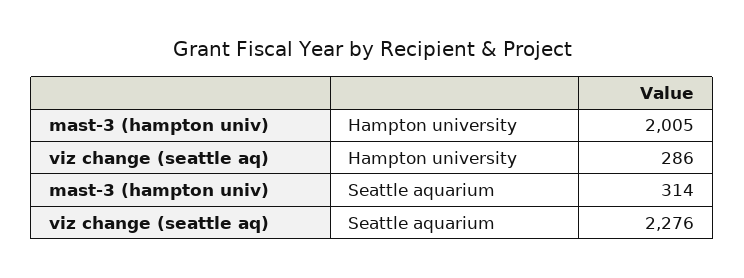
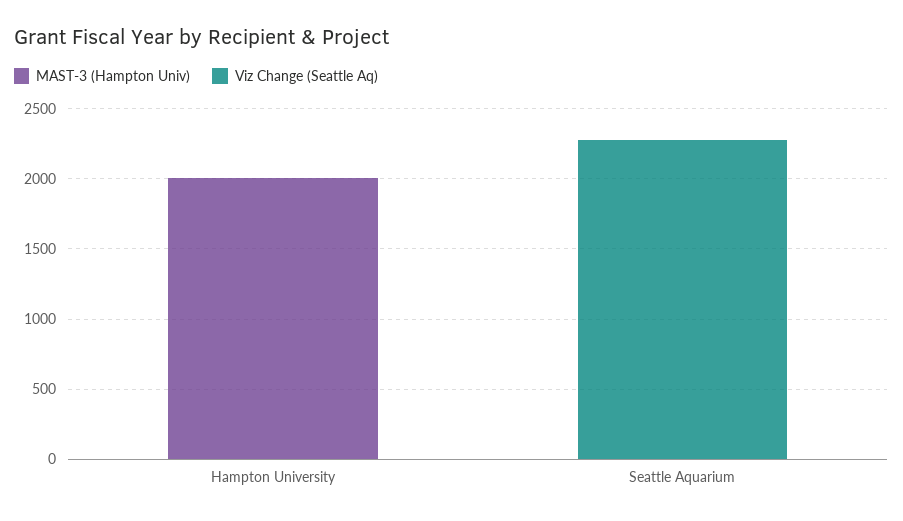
viz change (seattle aq), Hampton university: 286 -> 0
mast-3 (hampton univ), Seattle aquarium: 314 -> 0

